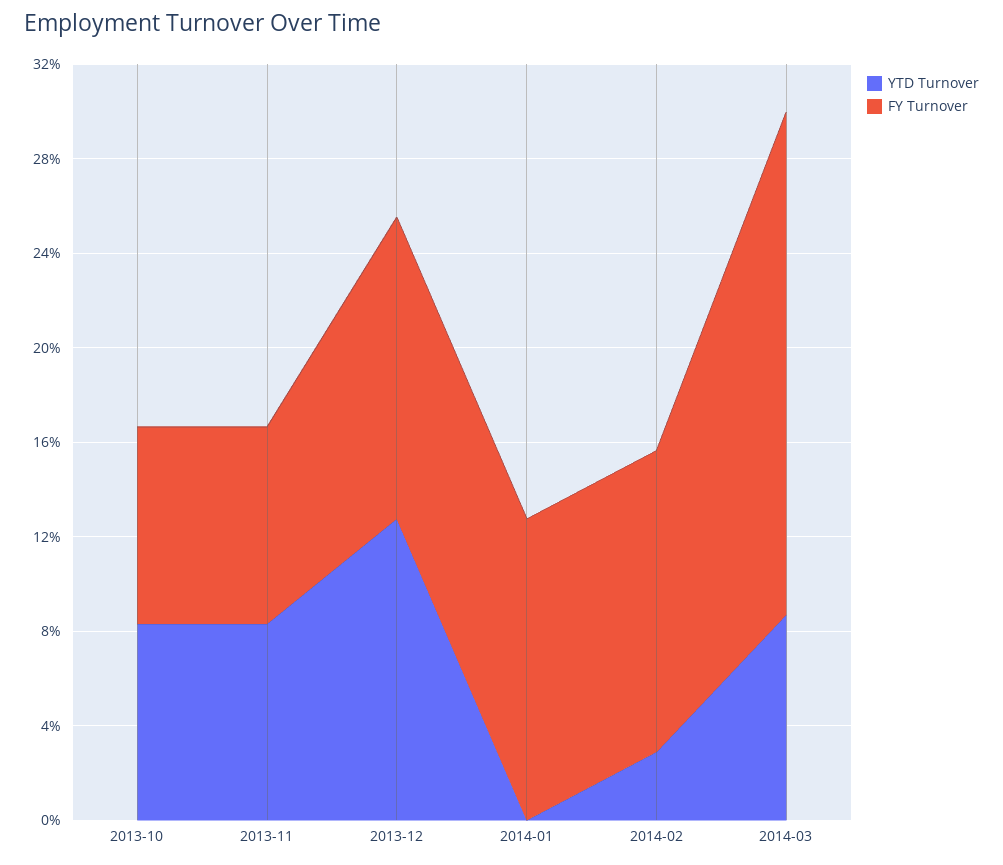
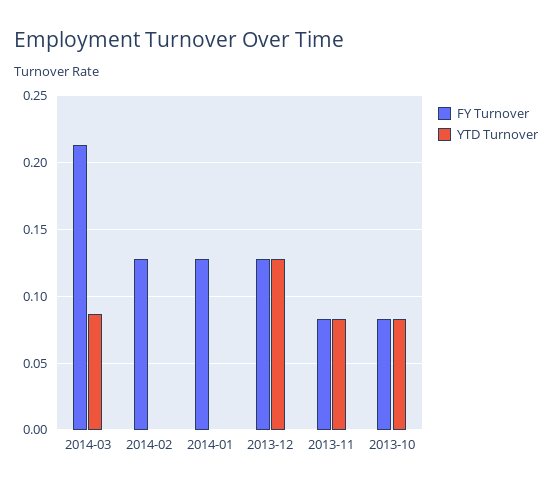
YTD Turnover, 2014-02: 0.03 -> 0

